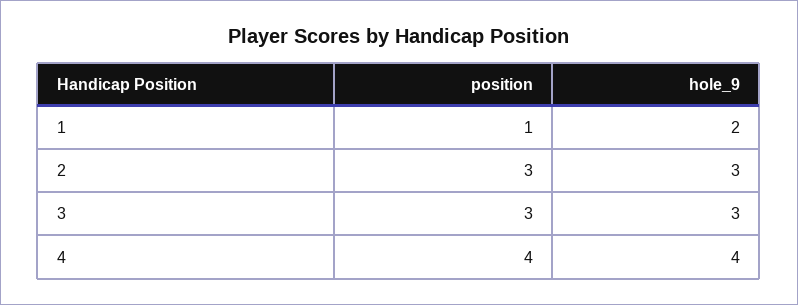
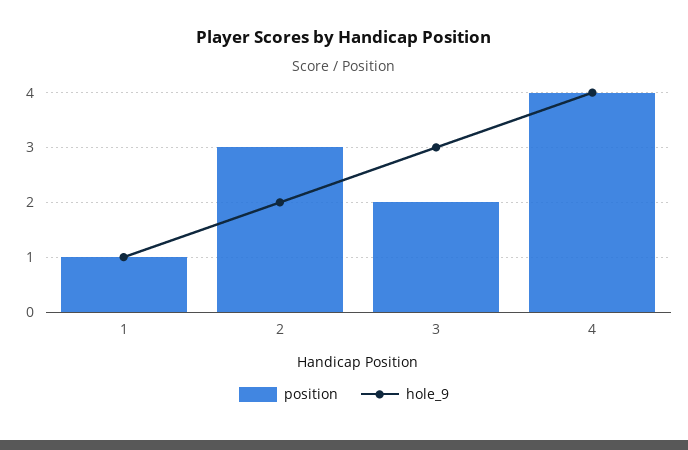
hole_9, 1: 2 -> 1
hole_9, 2: 3 -> 2
position, 3: 3 -> 2

